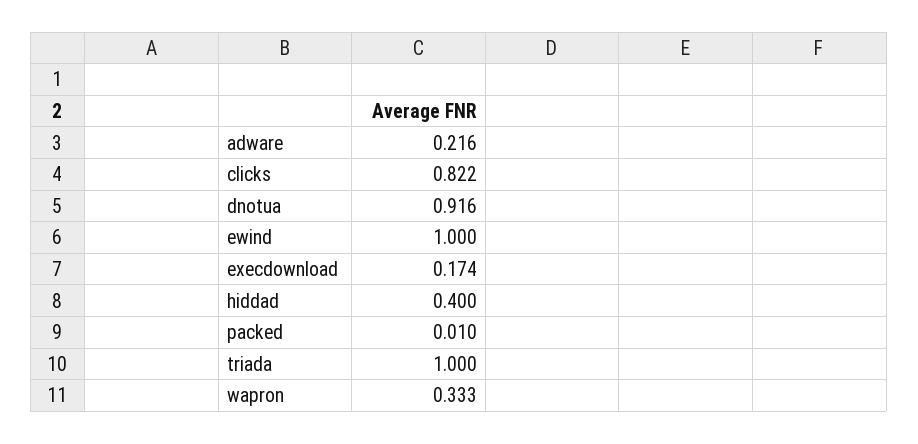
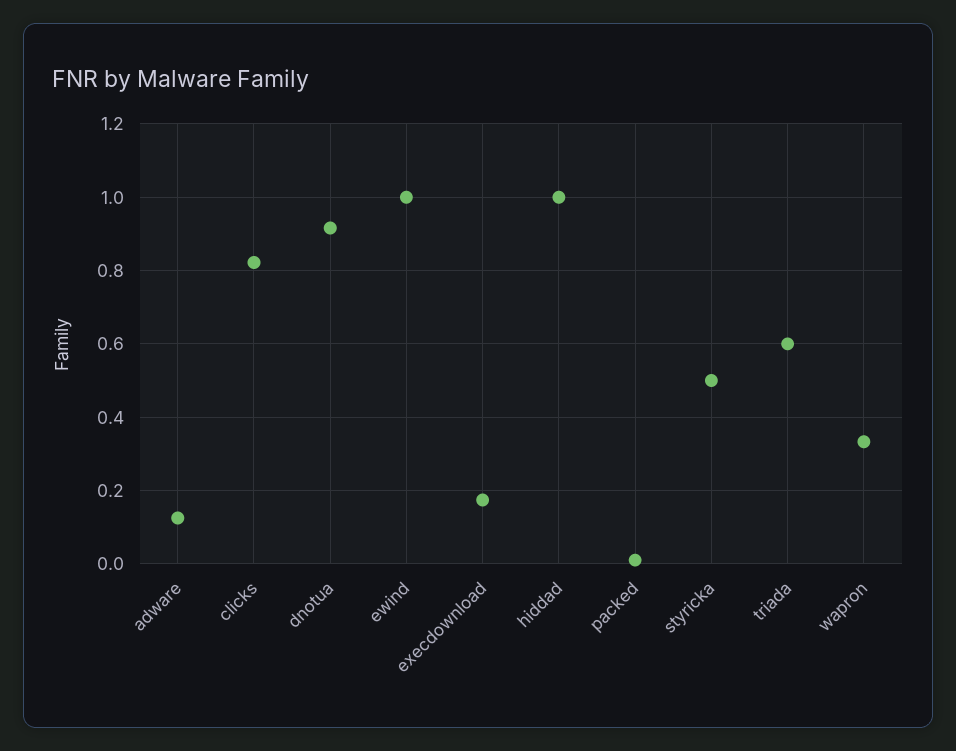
adware: 0.216 -> 0.12
hiddad: 0.4 -> 1
triada: 1 -> 0.6
styricka: none -> 0.5

